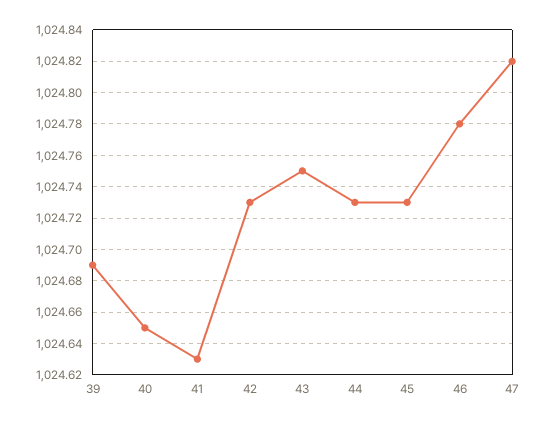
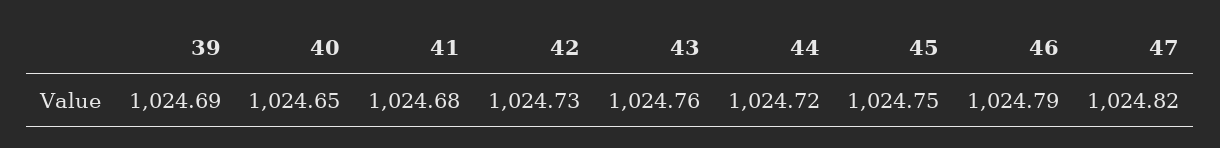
41: 1024.63 -> 1024.68
43: 1024.75 -> 1024.76
44: 1024.73 -> 1024.72
45: 1024.73 -> 1024.75
46: 1024.78 -> 1024.79

